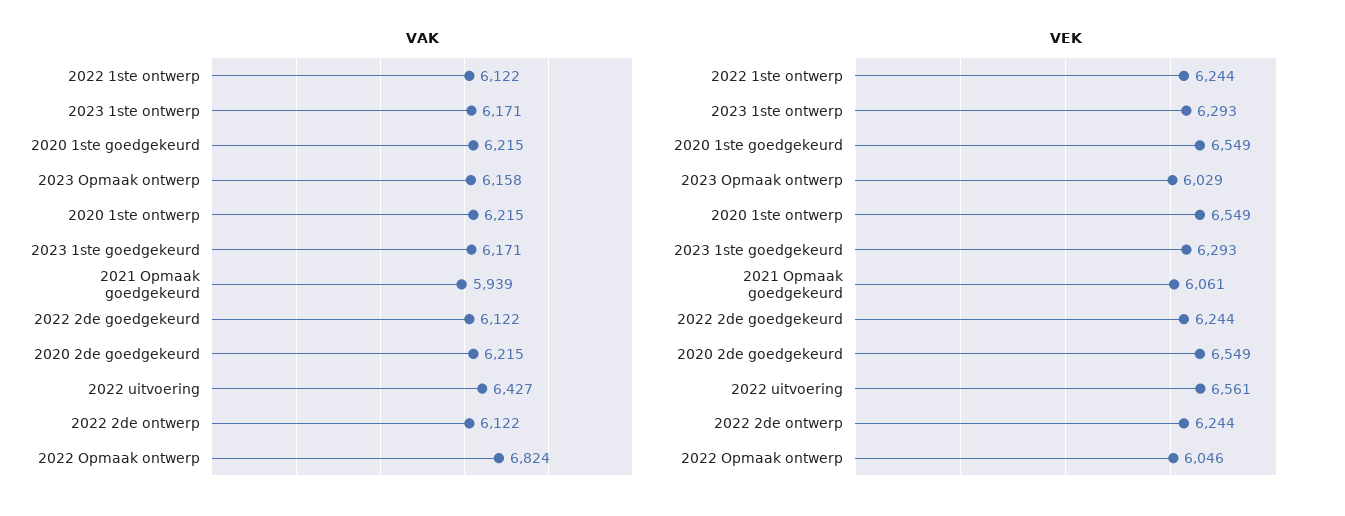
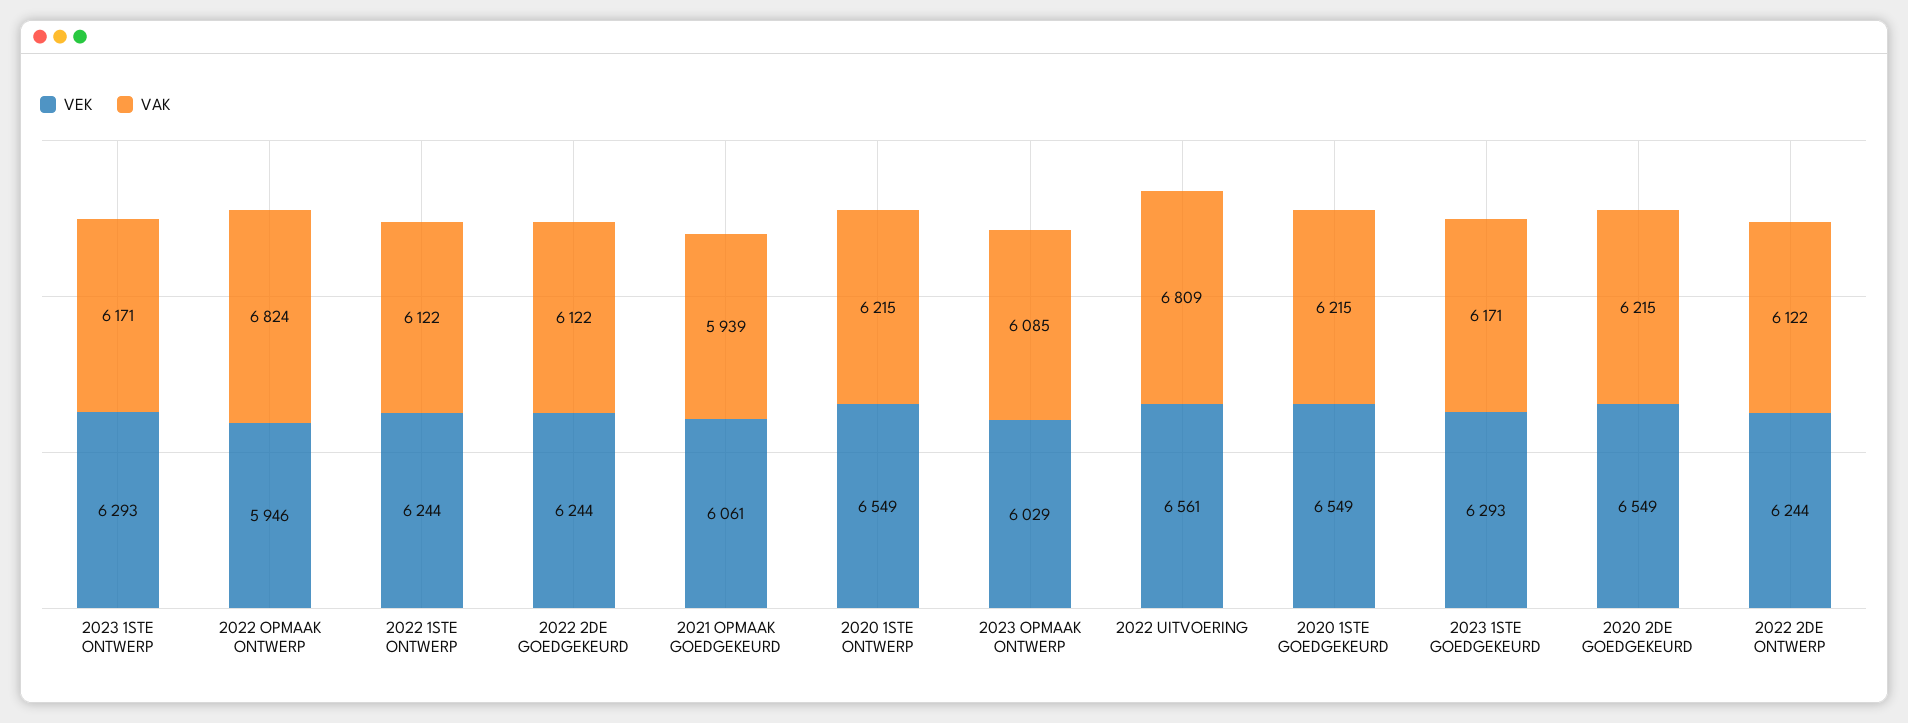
VAK, 2023 Opmaak ontwerp: 6158 -> 6085
VAK, 2022 uitvoering: 6427 -> 6809
VEK, 2022 Opmaak ontwerp: 6046 -> 5946

